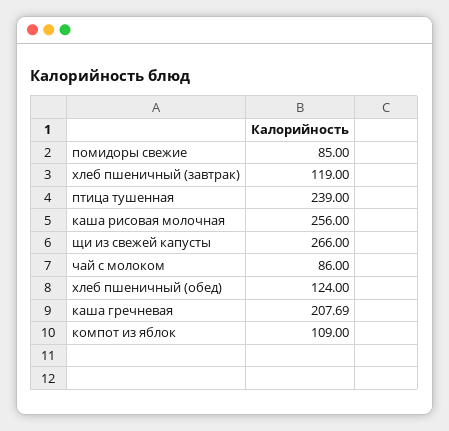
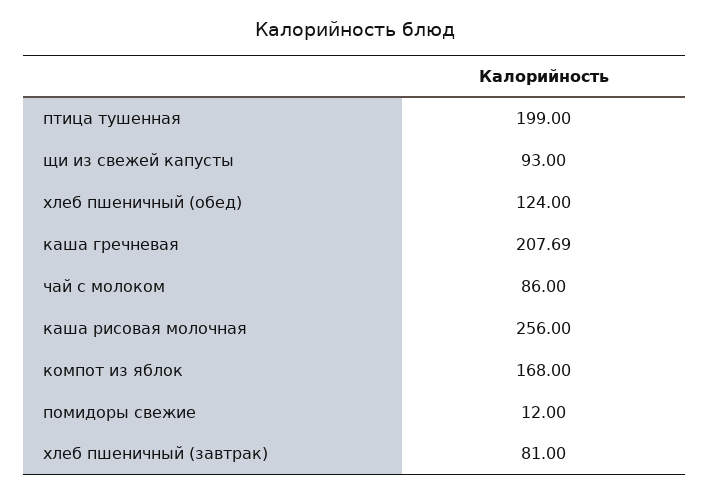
помидоры свежие: 85 -> 12
хлеб пшеничный (завтрак): 119 -> 81
птица тушенная: 239 -> 199
щи из свежей капусты: 266 -> 93
компот из яблок: 109 -> 168

